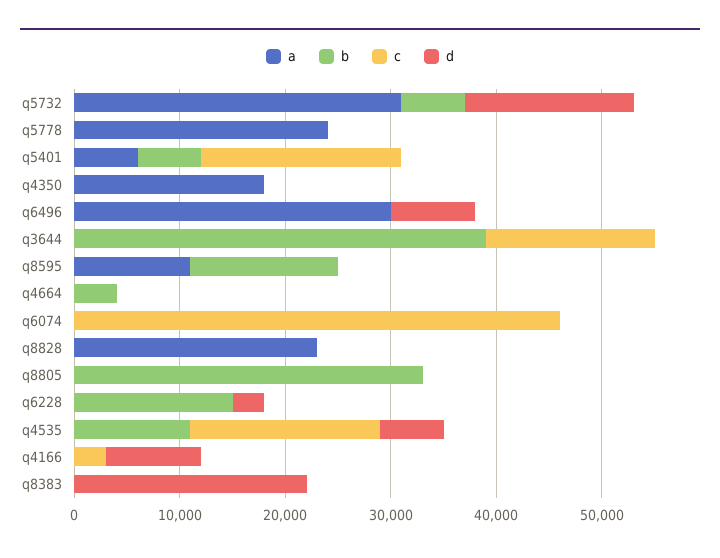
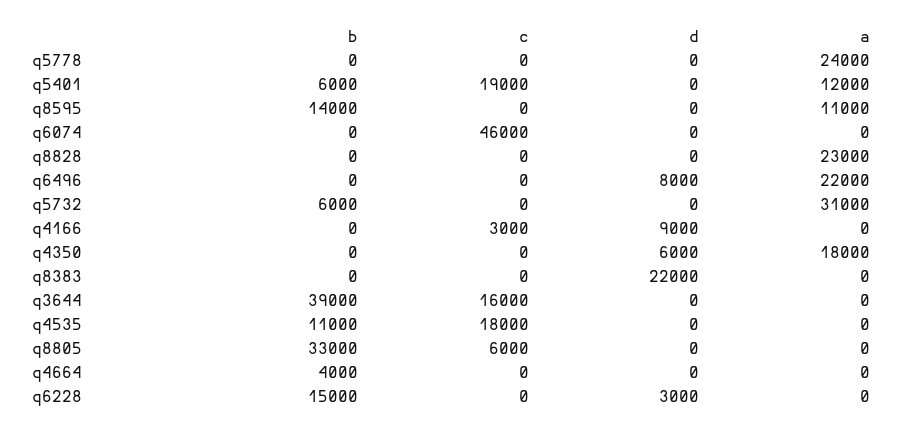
d, q5732: 16000 -> 0
a, q5401: 6000 -> 12000
d, q4350: 0 -> 6000
a, q6496: 30000 -> 22000
c, q8805: 0 -> 6000
d, q4535: 6000 -> 0

